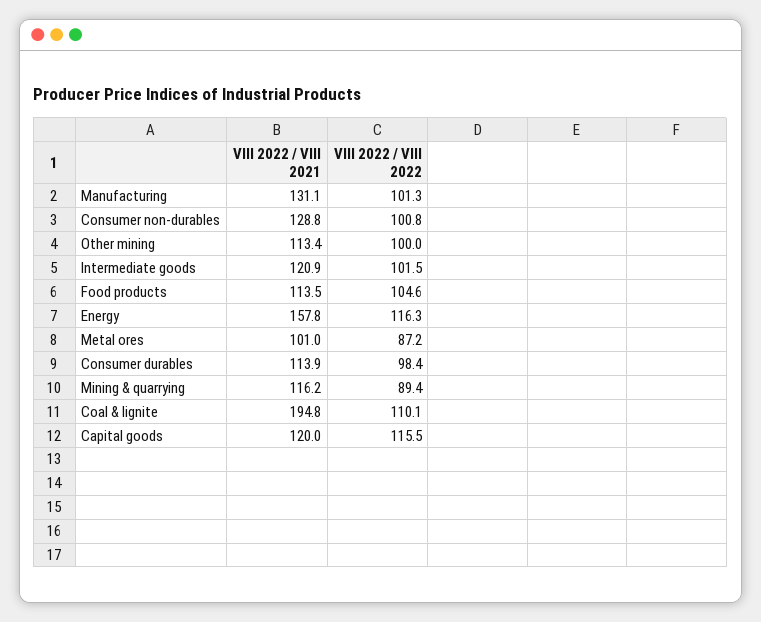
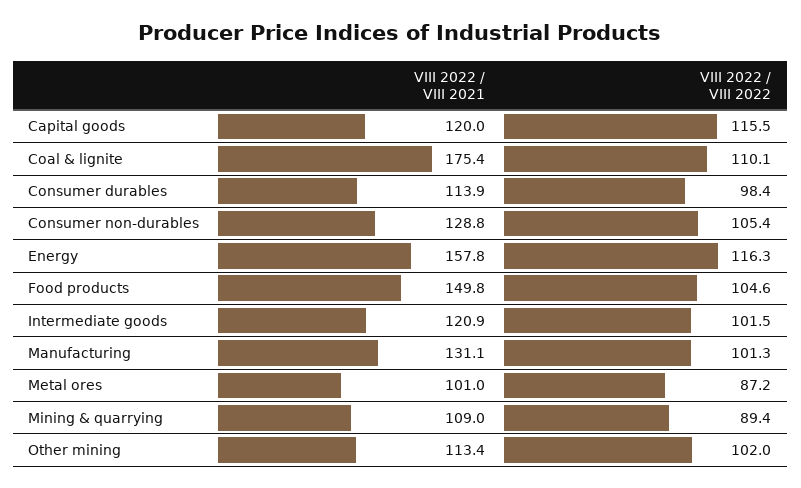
VIII 2022 / VIII 2022, Consumer non-durables: 100.8 -> 105.4
VIII 2022 / VIII 2022, Other mining: 100 -> 102
VIII 2022 / VIII 2021, Food products: 113.5 -> 149.8
VIII 2022 / VIII 2021, Mining & quarrying: 116.2 -> 109
VIII 2022 / VIII 2021, Coal & lignite: 194.8 -> 175.4

